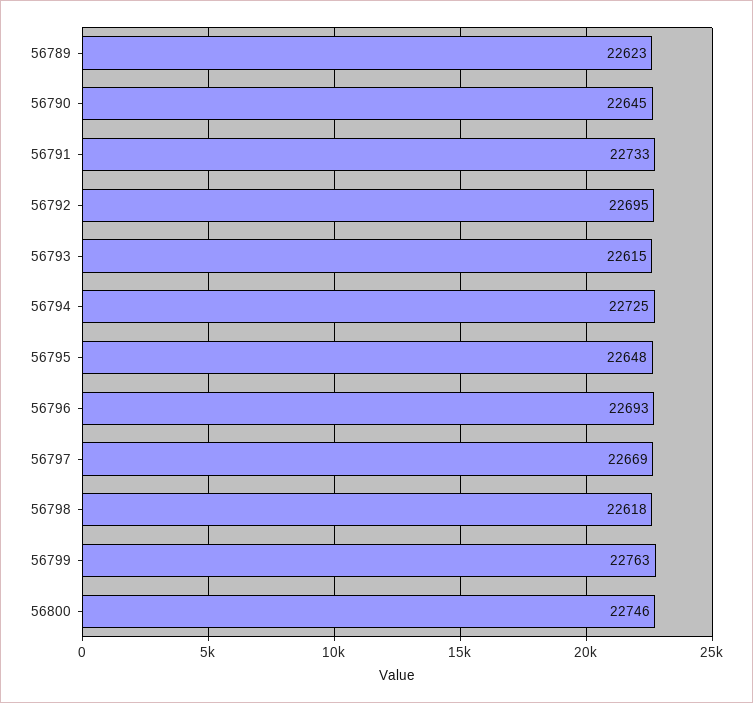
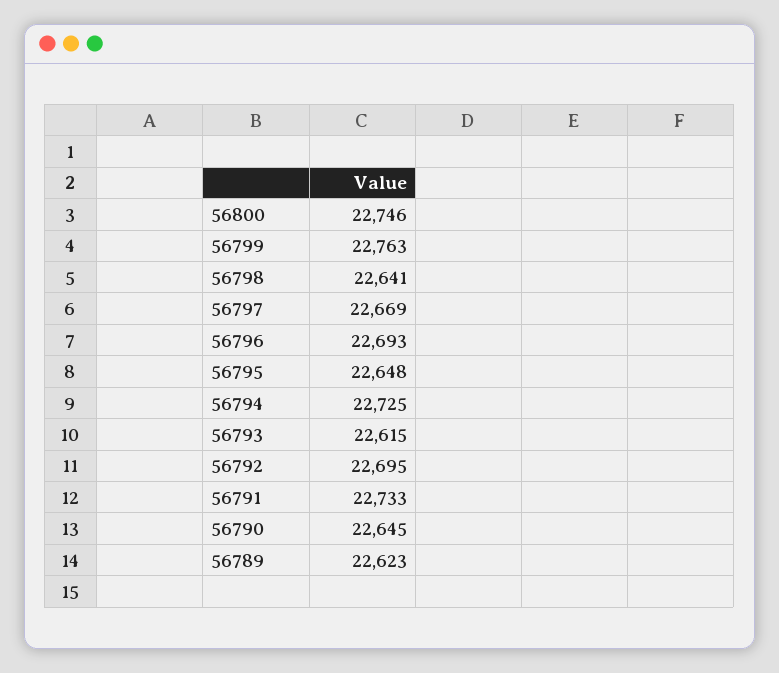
56798: 22618 -> 22641

